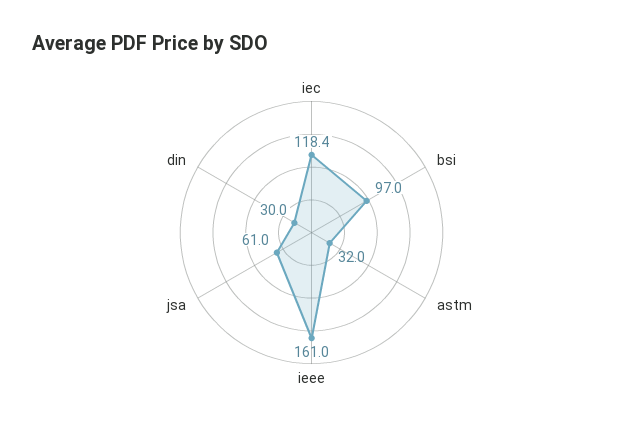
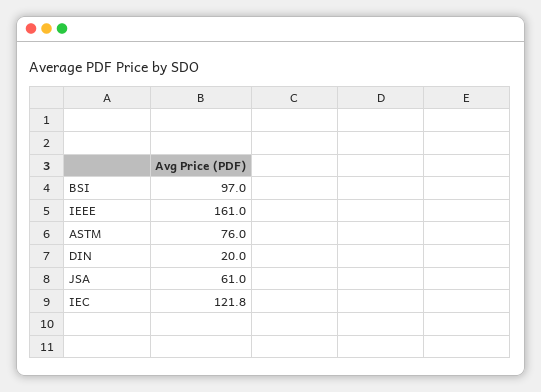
iec: 118.4 -> 121.8
astm: 32 -> 76
din: 30 -> 20

